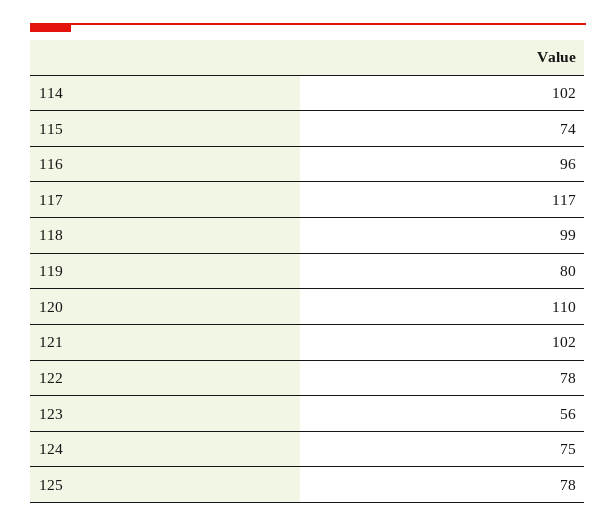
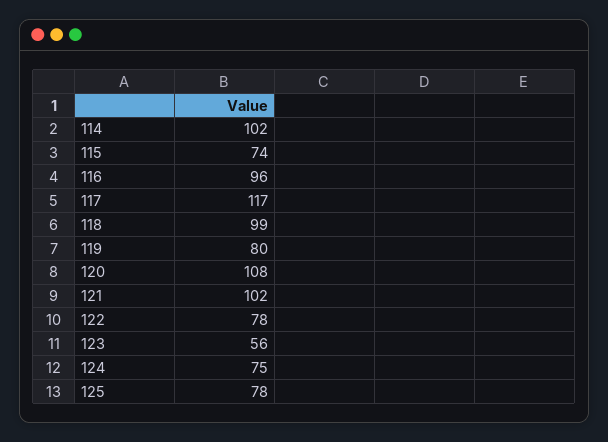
120: 110 -> 108

